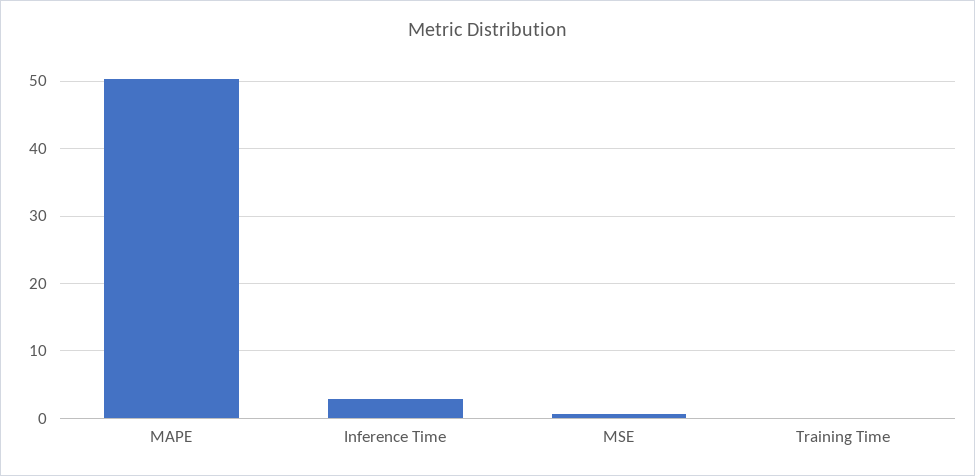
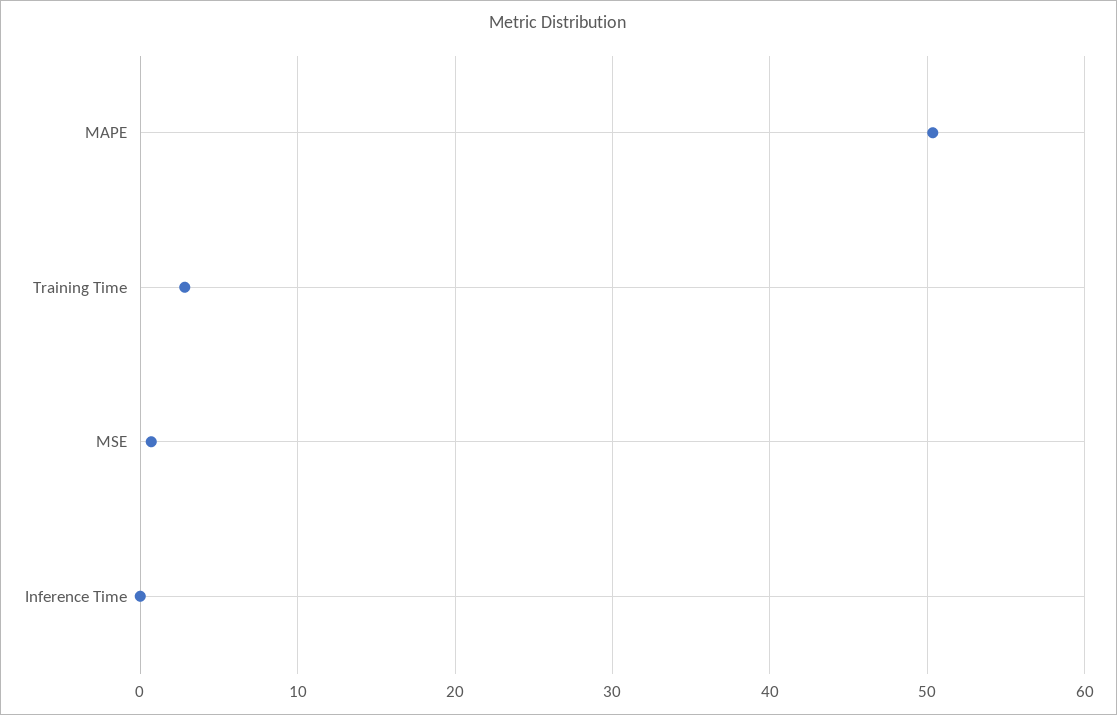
Inference Time: 3 -> 0
Training Time: 0 -> 3

